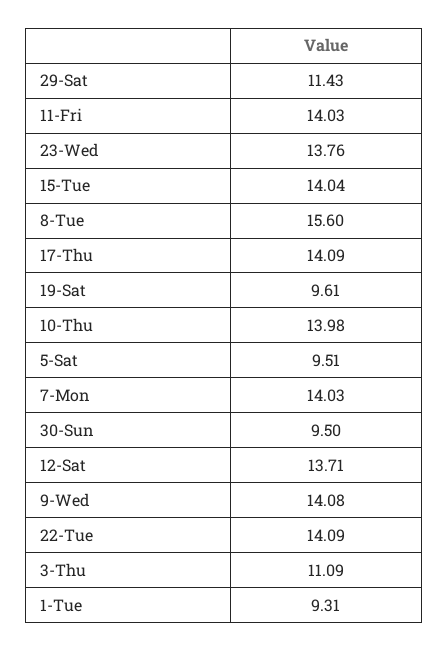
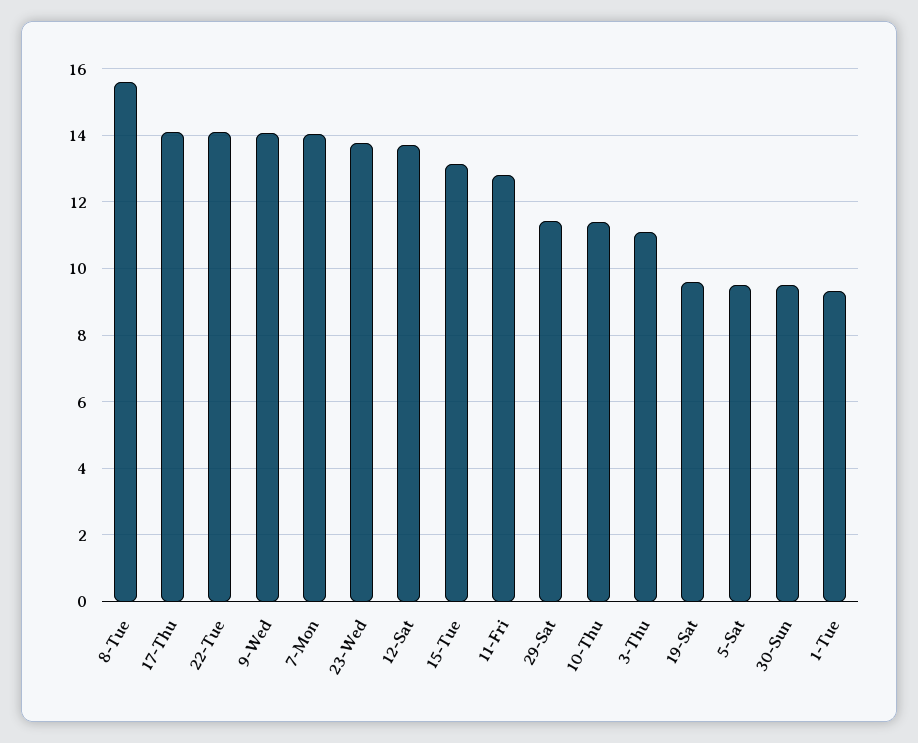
11-Fri: 14.03 -> 12.8
15-Tue: 14.04 -> 13.2
10-Thu: 13.98 -> 11.4

